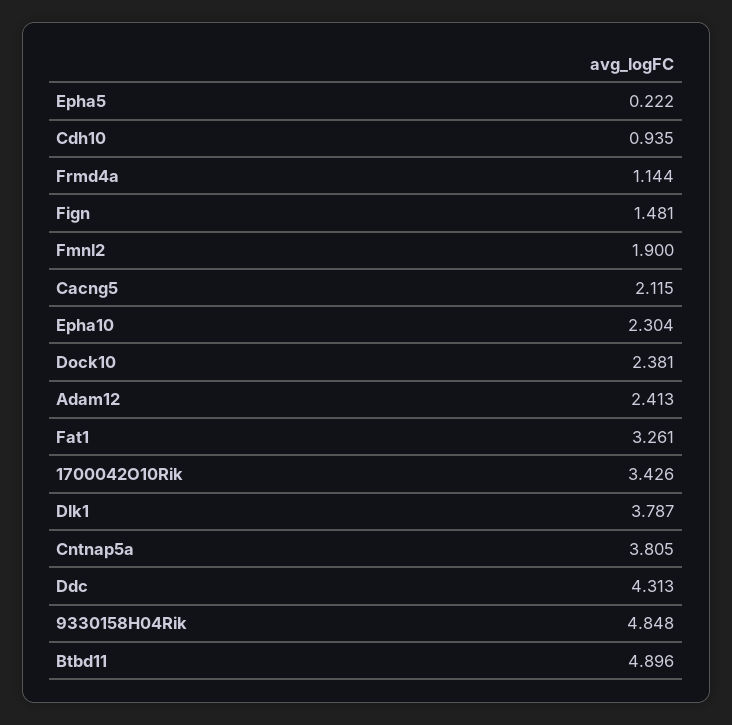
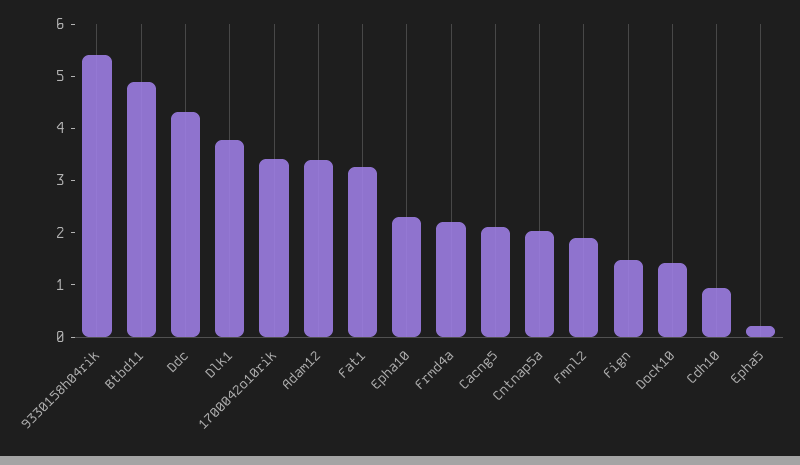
Frmd4a: 1.144 -> 2.2
Dock10: 2.381 -> 1.4
Adam12: 2.413 -> 3.4
Cntnap5a: 3.805 -> 2
9330158H04Rik: 4.848 -> 5.4

